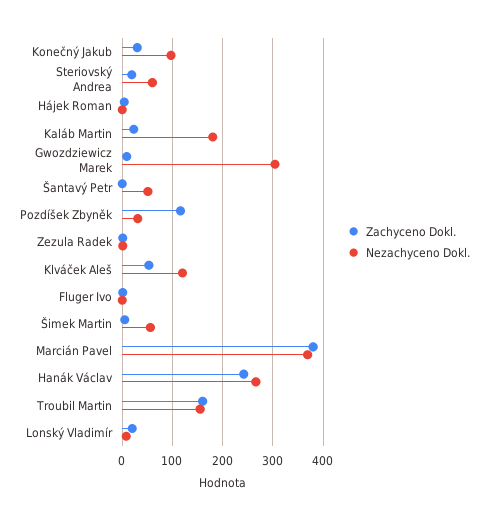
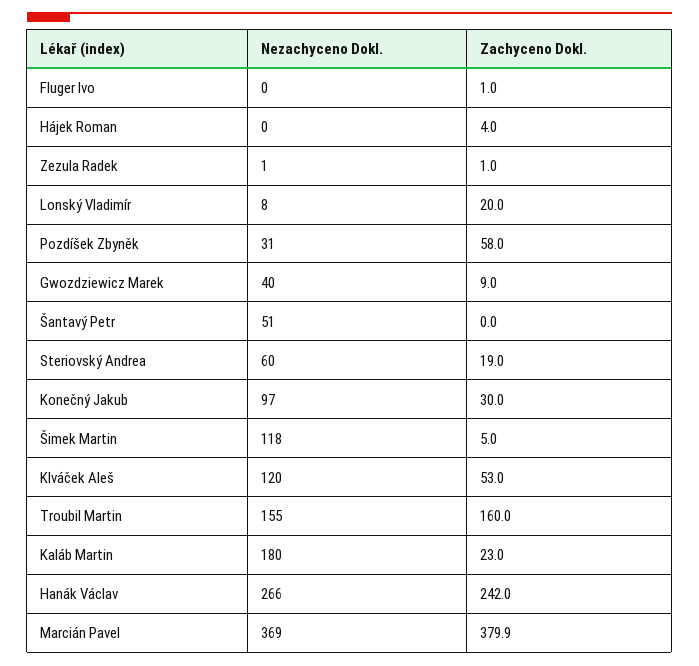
Nezachyceno Dokl., Gwozdziewicz Marek: 300 -> 40
Zachyceno Dokl., Pozdíšek Zbyněk: 120 -> 58
Nezachyceno Dokl., Šimek Martin: 60 -> 118

